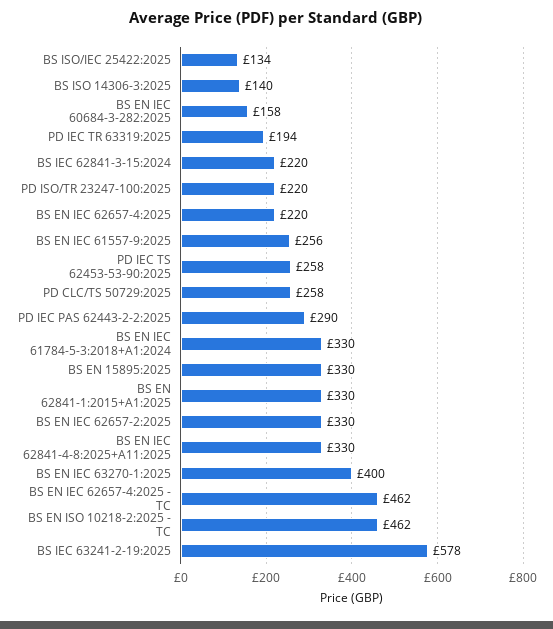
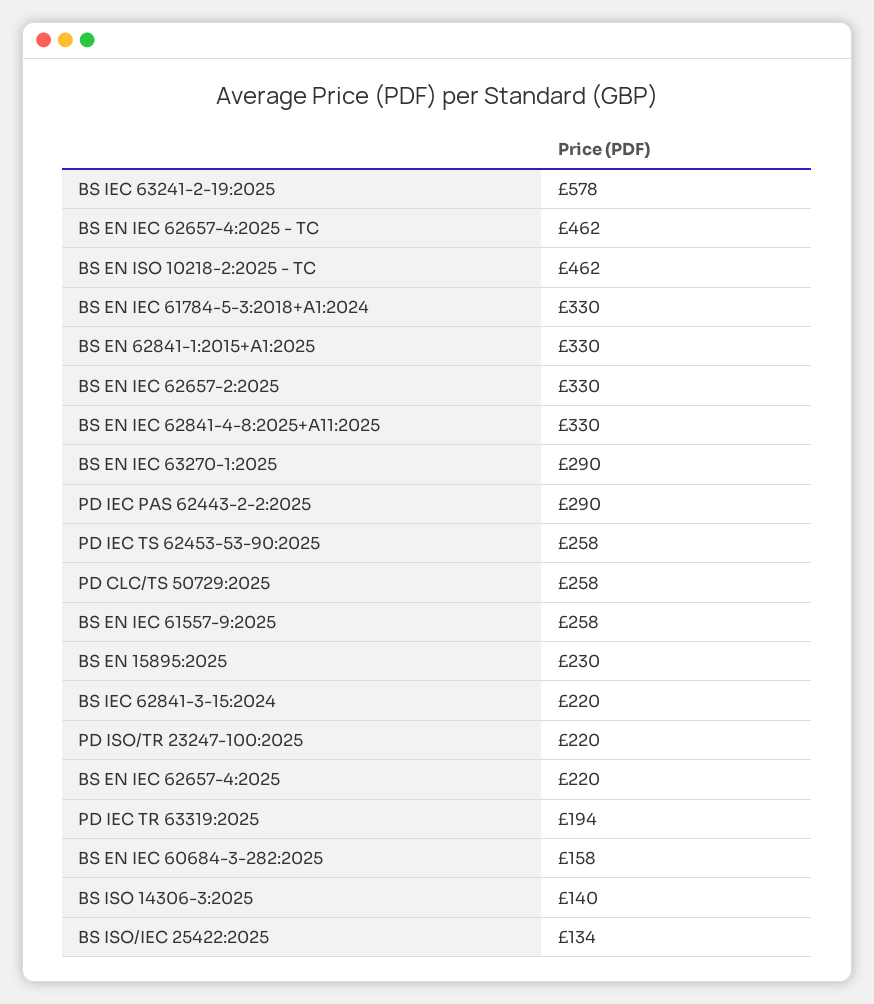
BS EN IEC 61557-9:2025: 256 -> 258
BS EN 15895:2025: 330 -> 230
BS EN IEC 63270-1:2025: 400 -> 290

